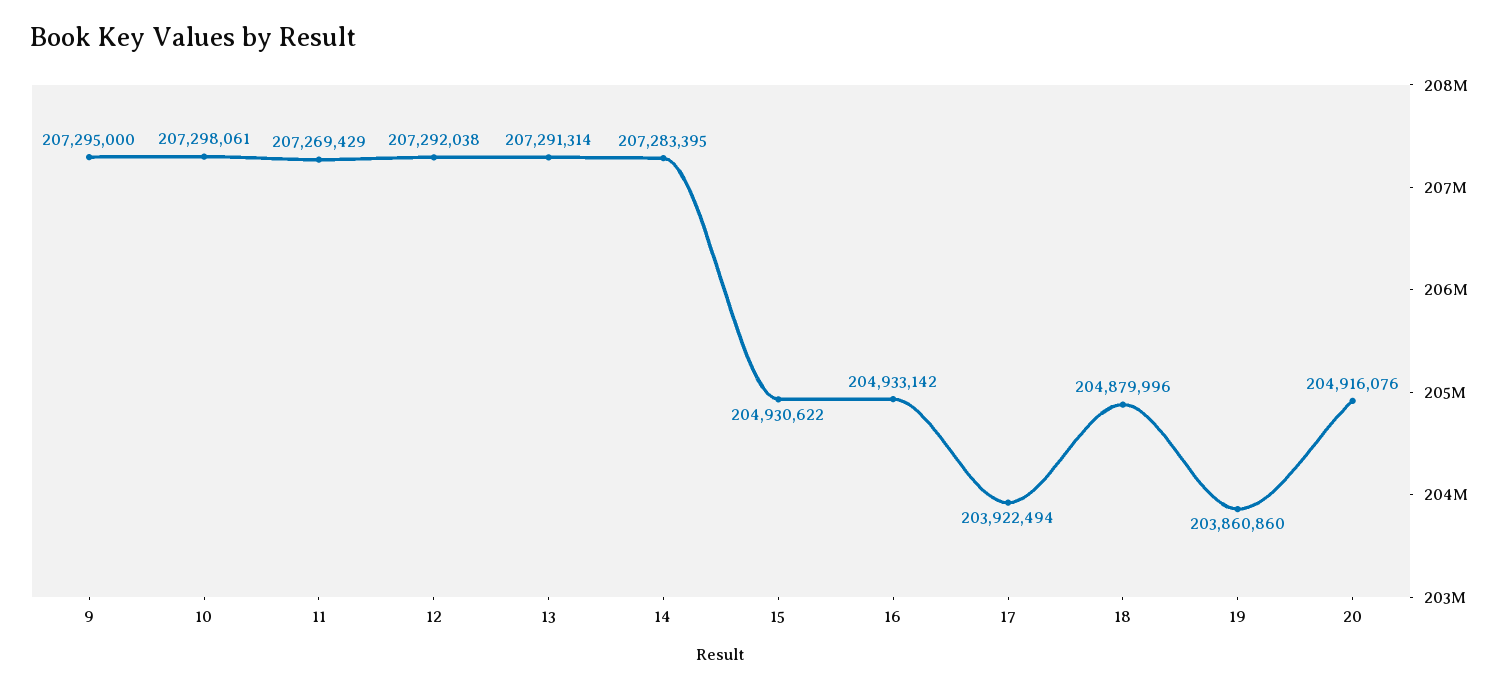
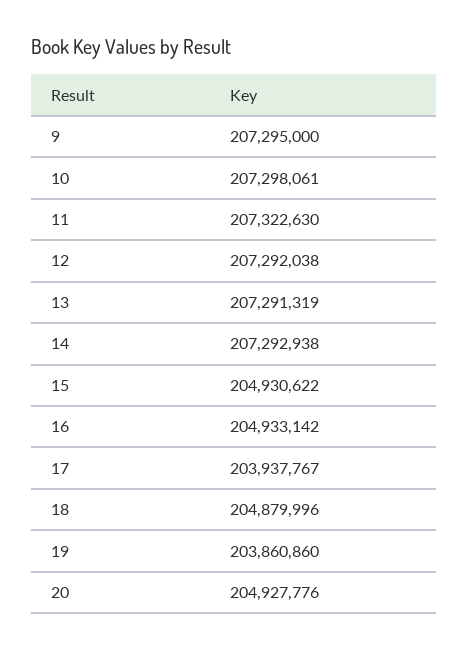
11: 207269429 -> 207322630
13: 207291314 -> 207291319
14: 207283395 -> 207292938
17: 203922494 -> 203937767
20: 204916076 -> 204927776

